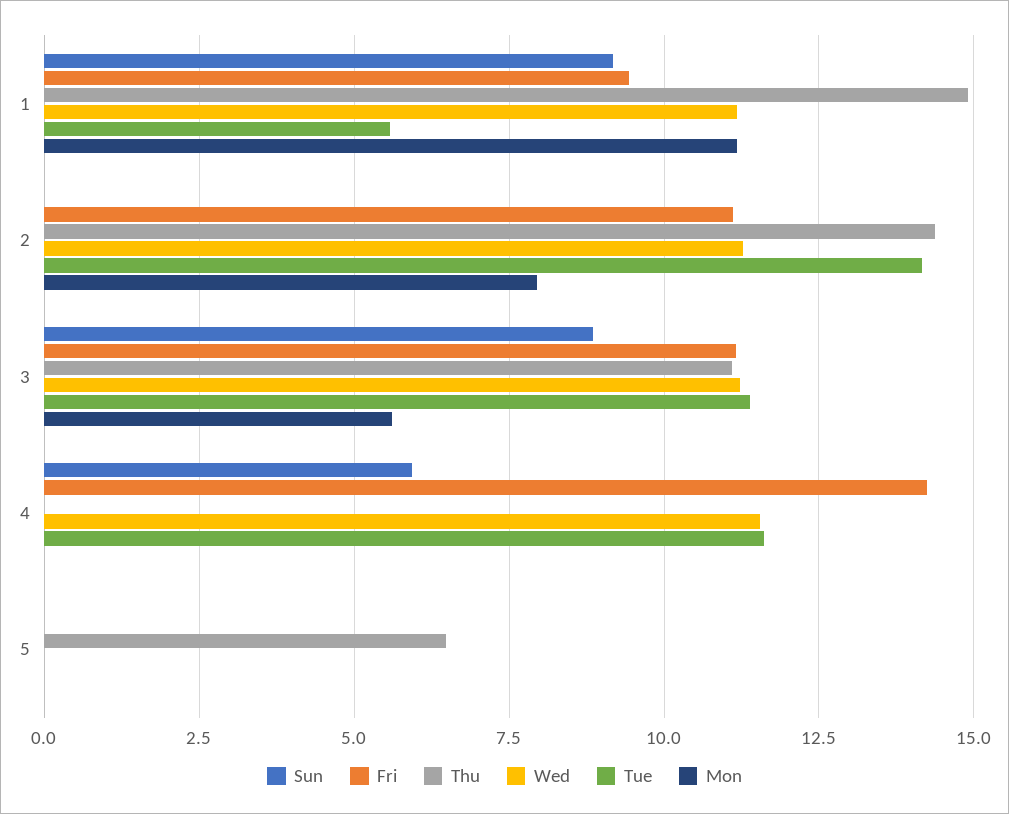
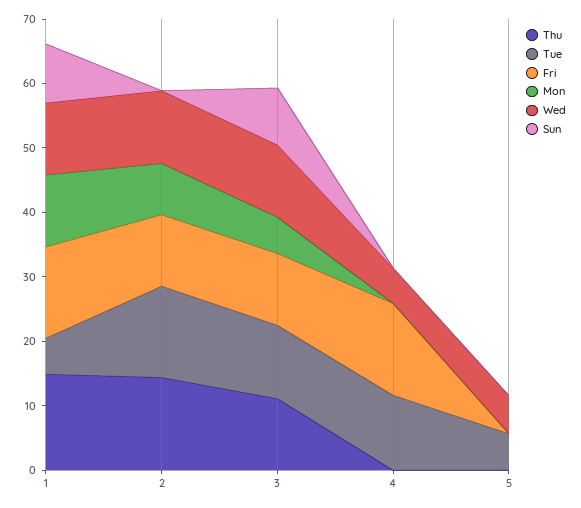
Fri, 1: 9.5 -> 14
Sun, 4: 6 -> 0
Wed, 4: 11.5 -> 6
Thu, 5: 6.5 -> 0
Wed, 5: 0 -> 6
Tue, 5: 0 -> 6

